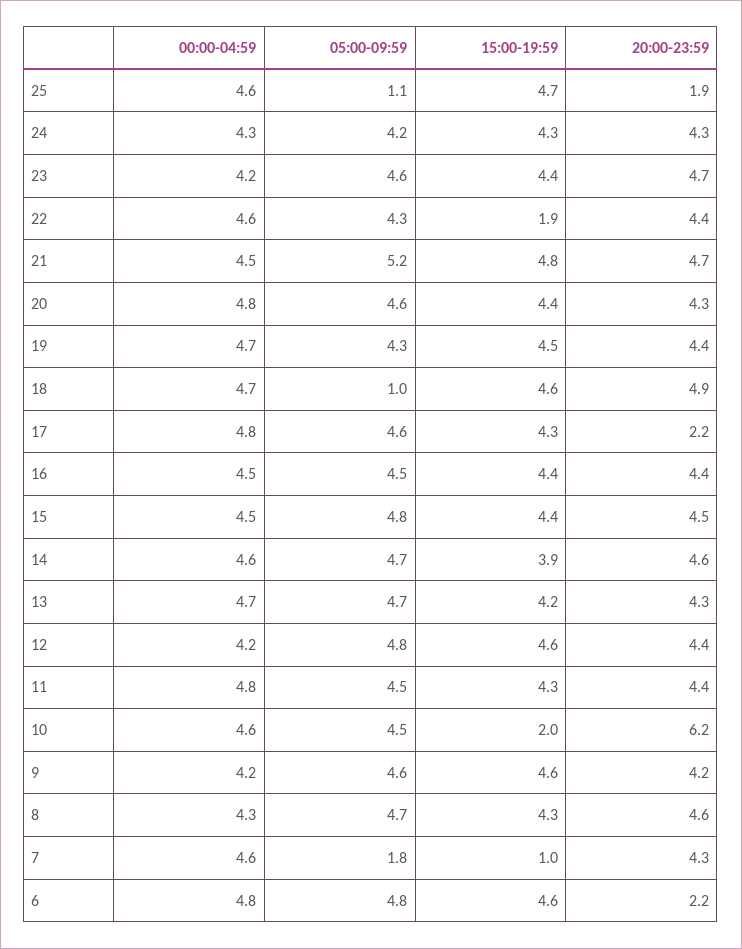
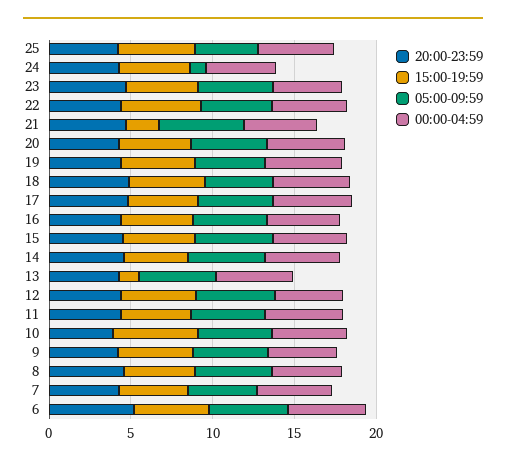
05:00-09:59, 25: 1.1 -> 4
20:00-23:59, 25: 1.9 -> 4
05:00-09:59, 24: 4.2 -> 1
15:00-19:59, 22: 1.9 -> 5
15:00-19:59, 21: 4.8 -> 2
05:00-09:59, 18: 1 -> 4
20:00-23:59, 17: 2.2 -> 5
15:00-19:59, 13: 4.2 -> 1
15:00-19:59, 10: 2 -> 5
20:00-23:59, 10: 6.2 -> 4
05:00-09:59, 7: 1.8 -> 4
15:00-19:59, 7: 1 -> 4
20:00-23:59, 6: 2.2 -> 5

